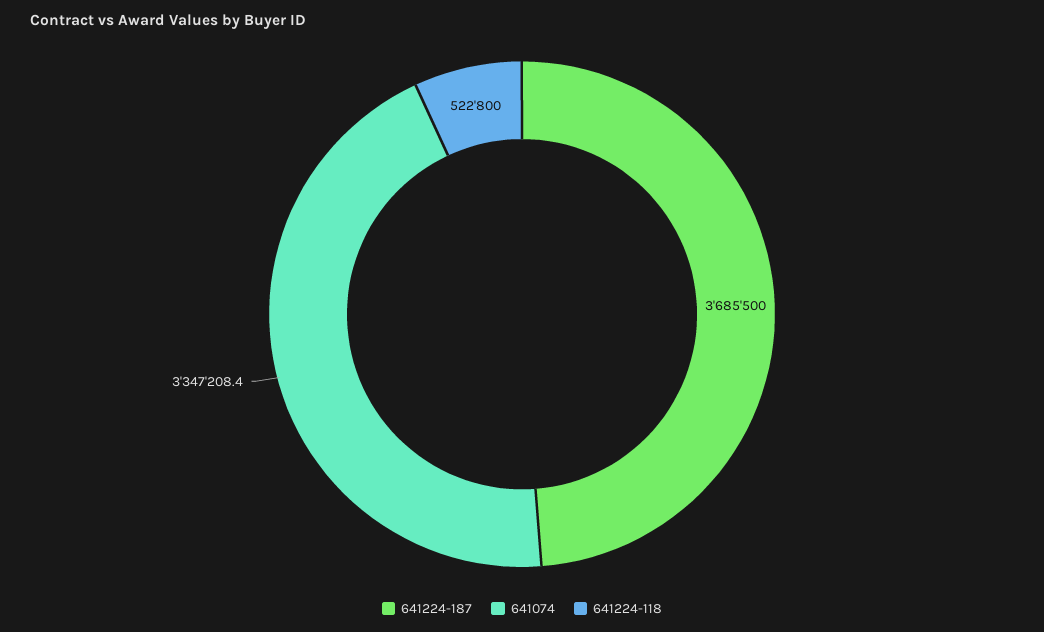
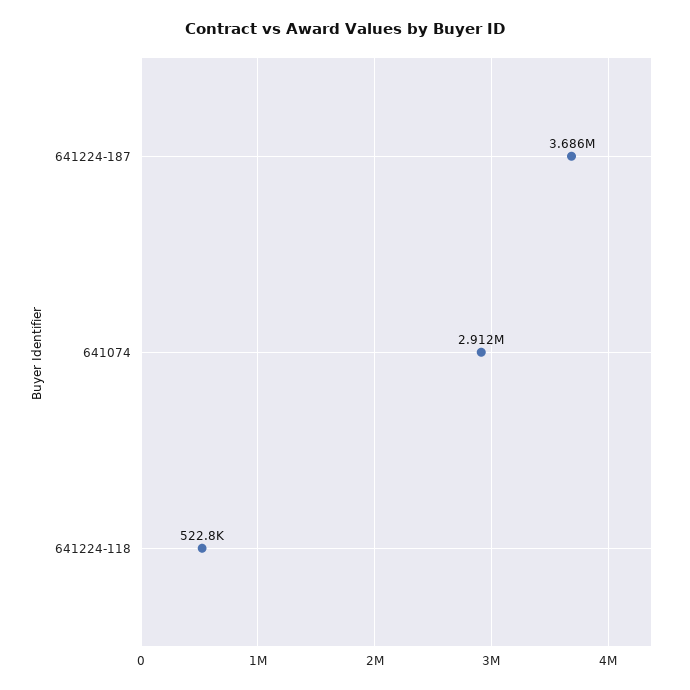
641074: 3347208.4 -> 2912000

